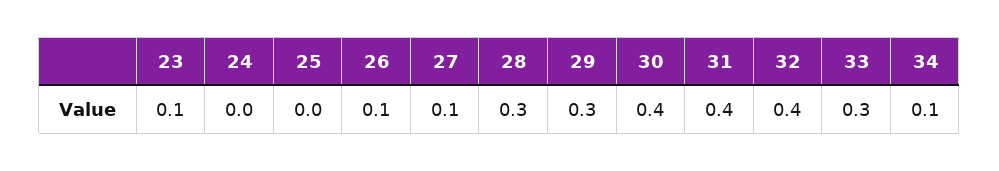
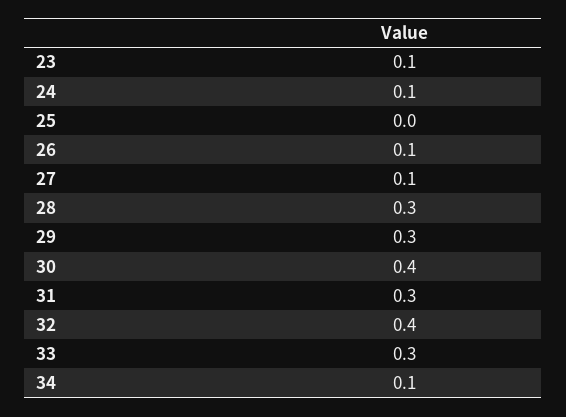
24: 0 -> 0.1
31: 0.4 -> 0.3

